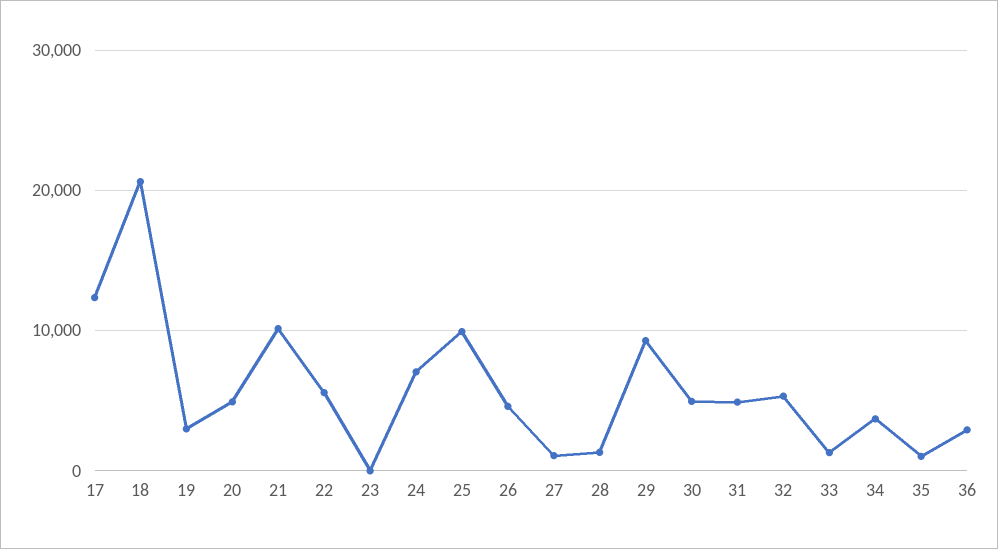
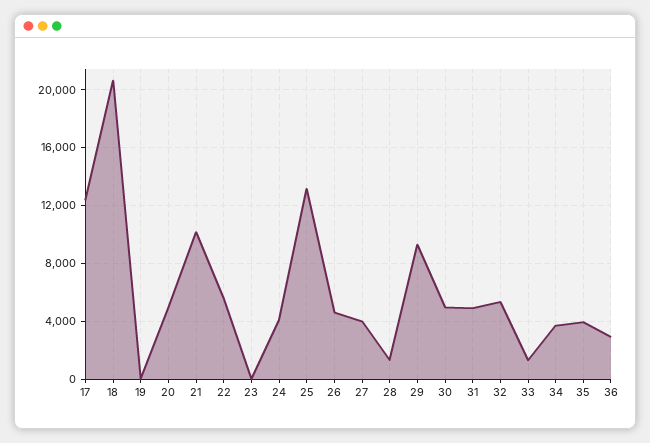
19: 3000 -> 0
24: 7000 -> 4000
25: 10000 -> 13000
27: 1000 -> 4000
35: 1000 -> 4000

